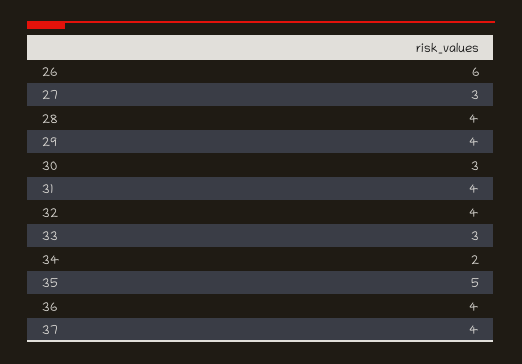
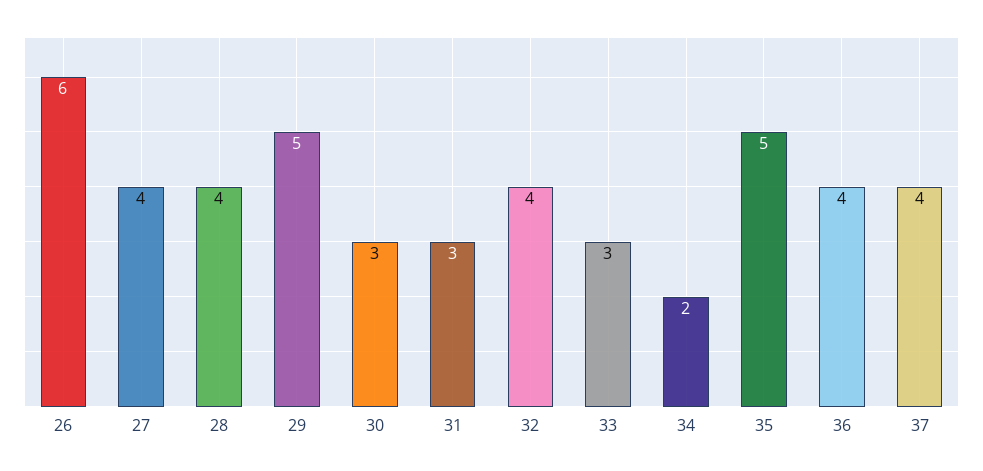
27: 3 -> 4
29: 4 -> 5
31: 4 -> 3

